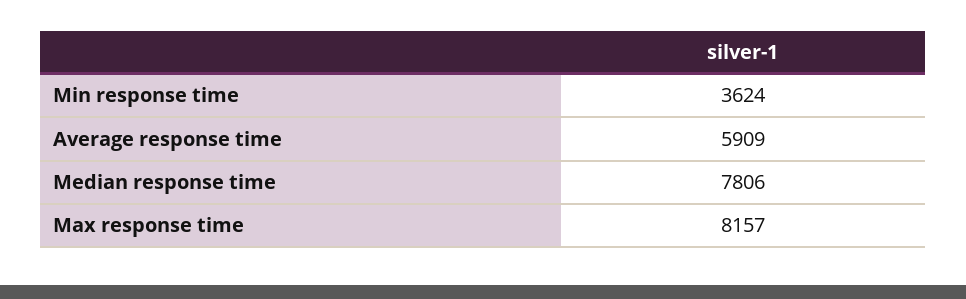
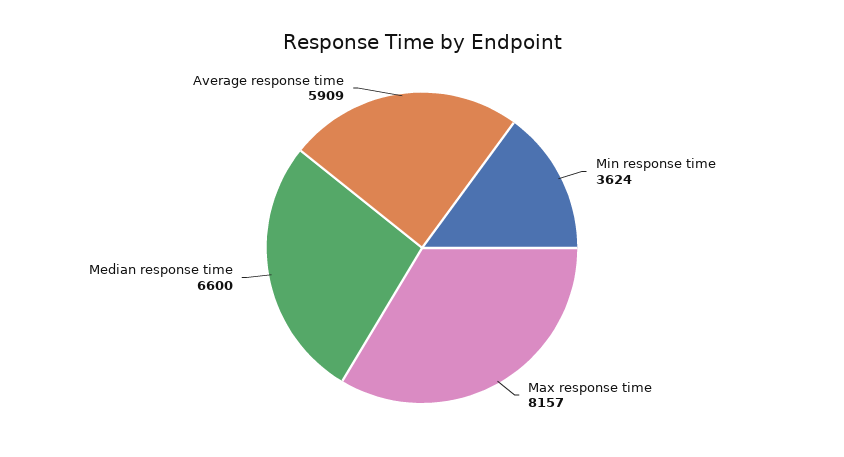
Median response time: 7806 -> 6600

